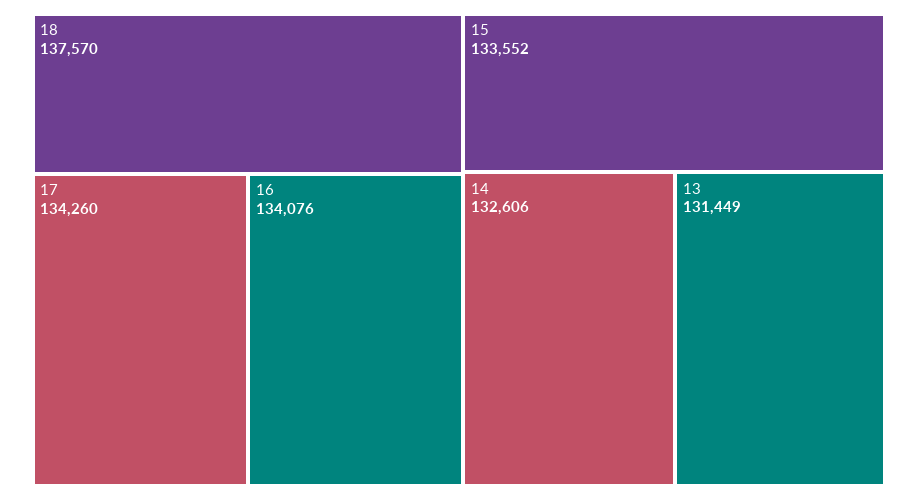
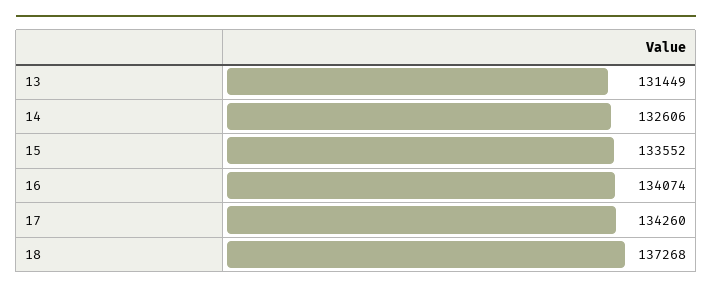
18: 137570 -> 137268
16: 134076 -> 134074

